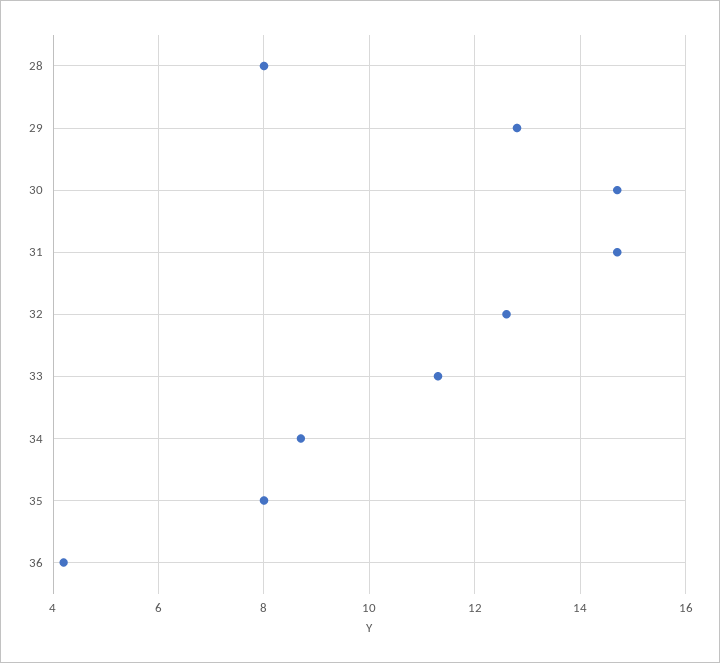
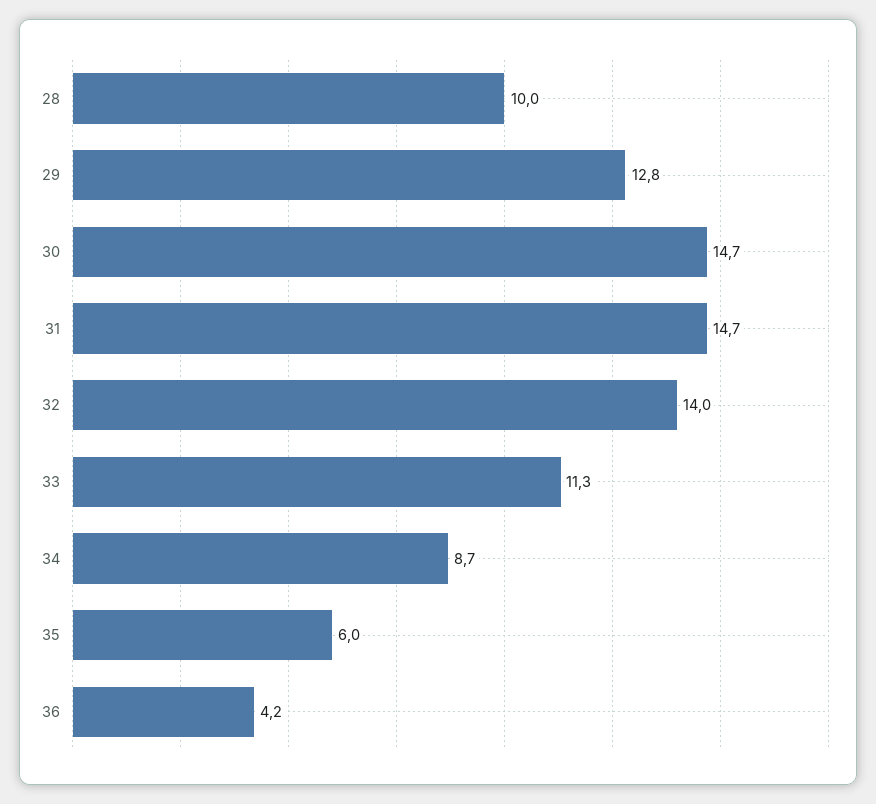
28: 8 -> 10
32: 12.5 -> 14
35: 8 -> 6

